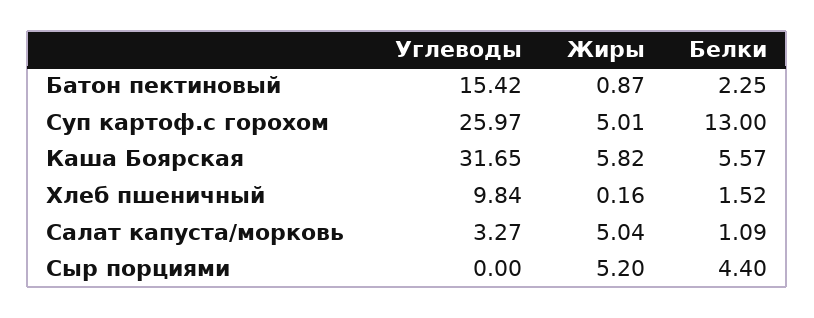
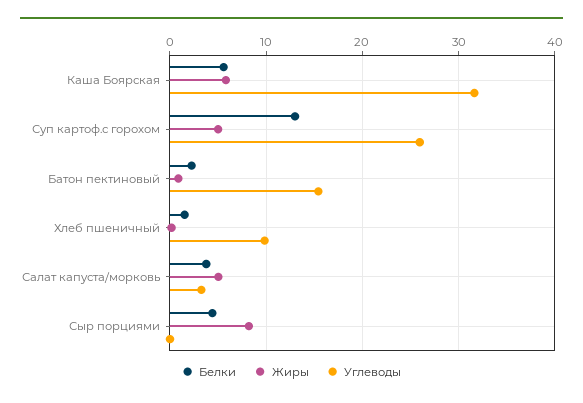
Белки, Салат капуста/морковь: 1.09 -> 4
Жиры, Сыр порциями: 5.2 -> 8

